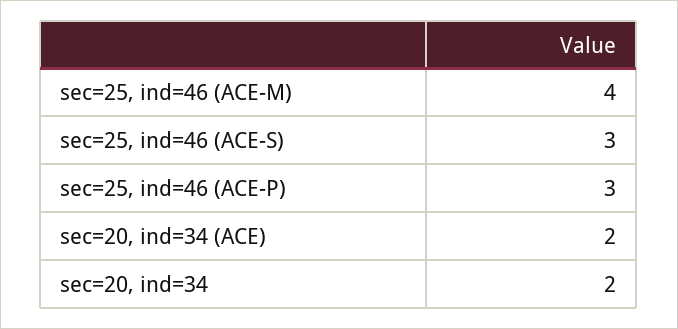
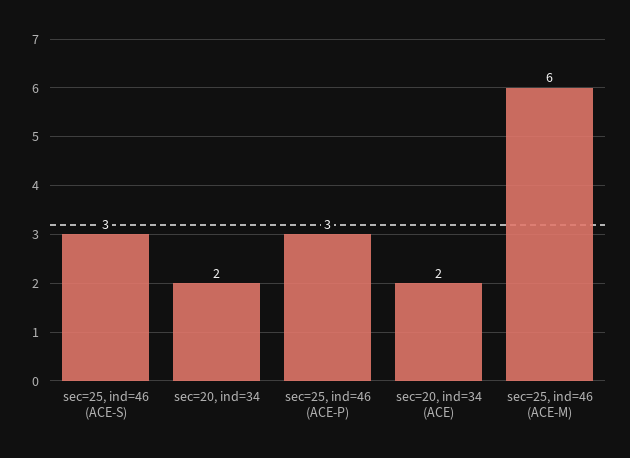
sec=25, ind=46 (ACE-M): 4 -> 6

